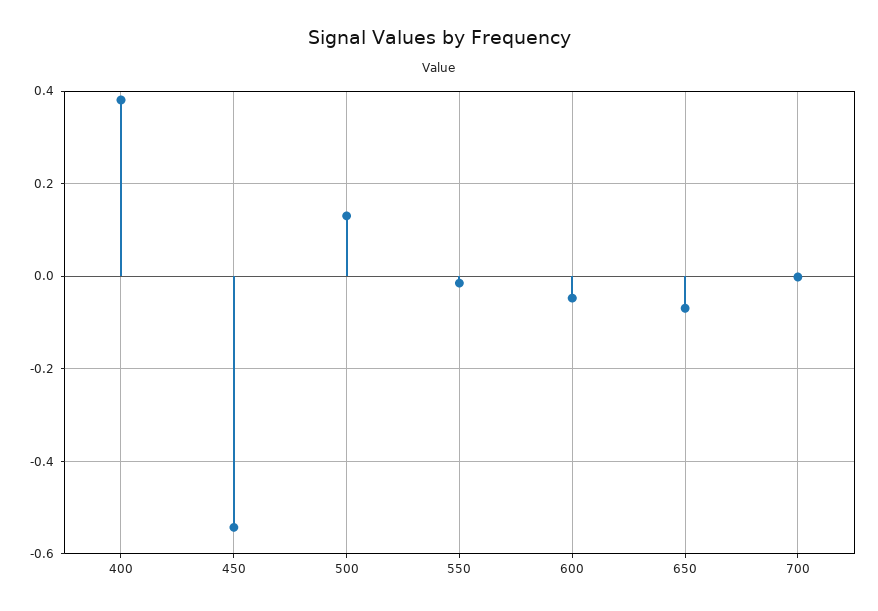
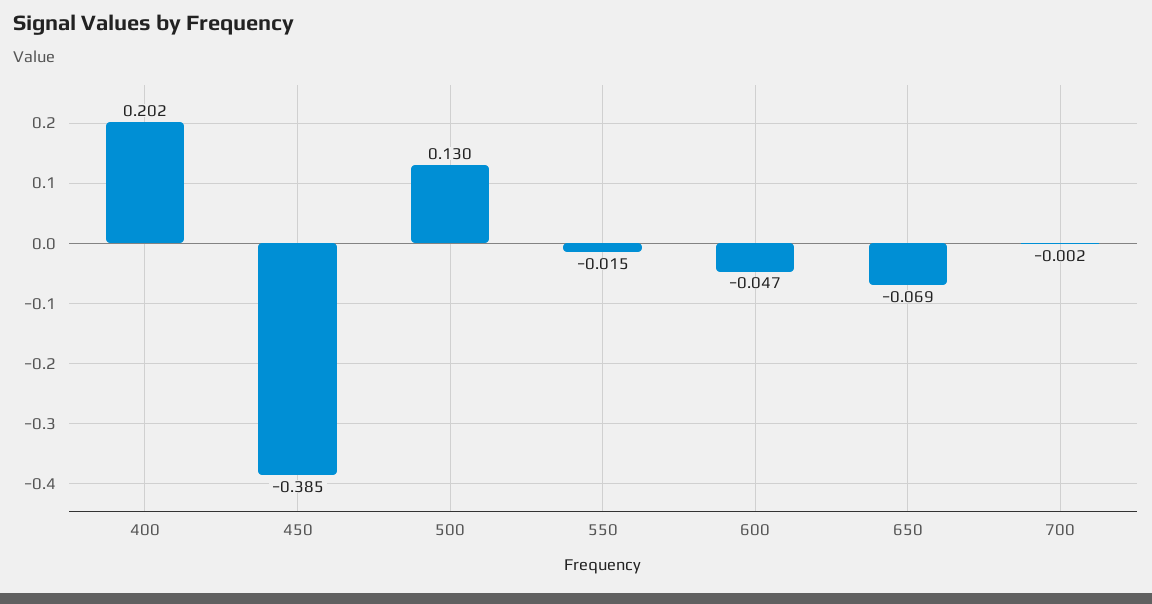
400: 0.38 -> 0.202
450: -0.54 -> -0.385

